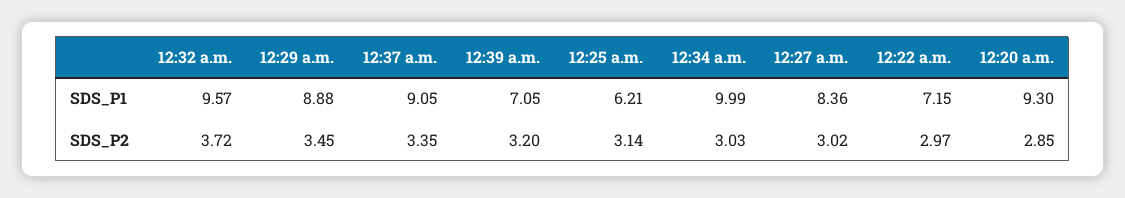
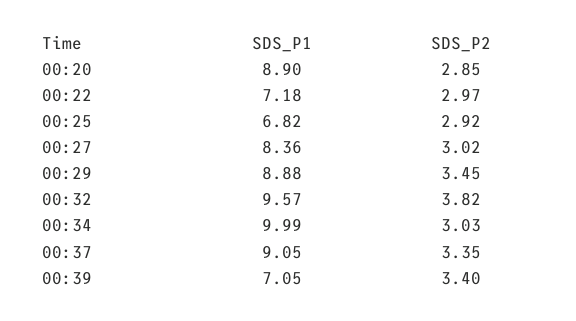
12:25 a.m., SDS_P1: 6.21 -> 6.82
12:22 a.m., SDS_P1: 7.15 -> 7.18
12:20 a.m., SDS_P1: 9.3 -> 8.9
12:32 a.m., SDS_P2: 3.72 -> 3.82
12:39 a.m., SDS_P2: 3.2 -> 3.4
12:25 a.m., SDS_P2: 3.14 -> 2.92

